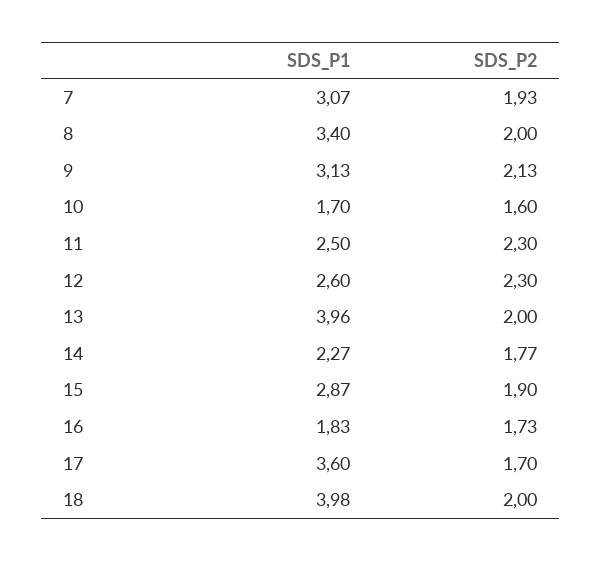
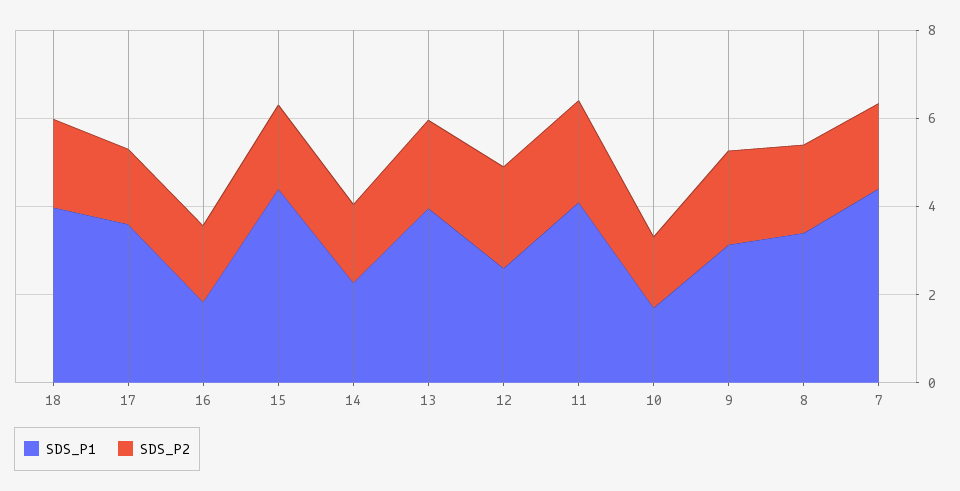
SDS_P1, 7: 3.07 -> 4.5
SDS_P1, 11: 2.5 -> 4
SDS_P1, 15: 2.87 -> 4.5

